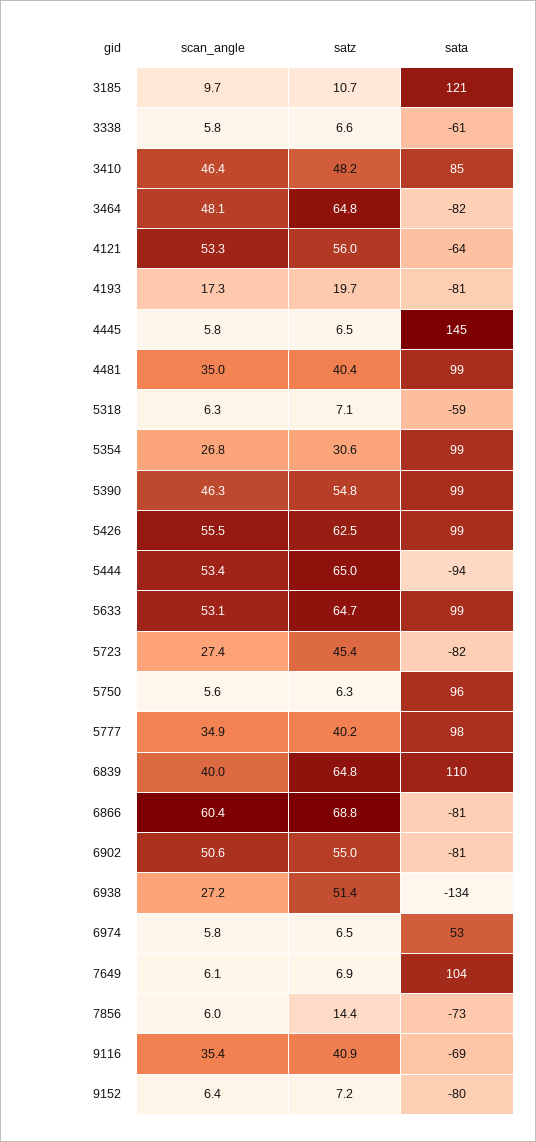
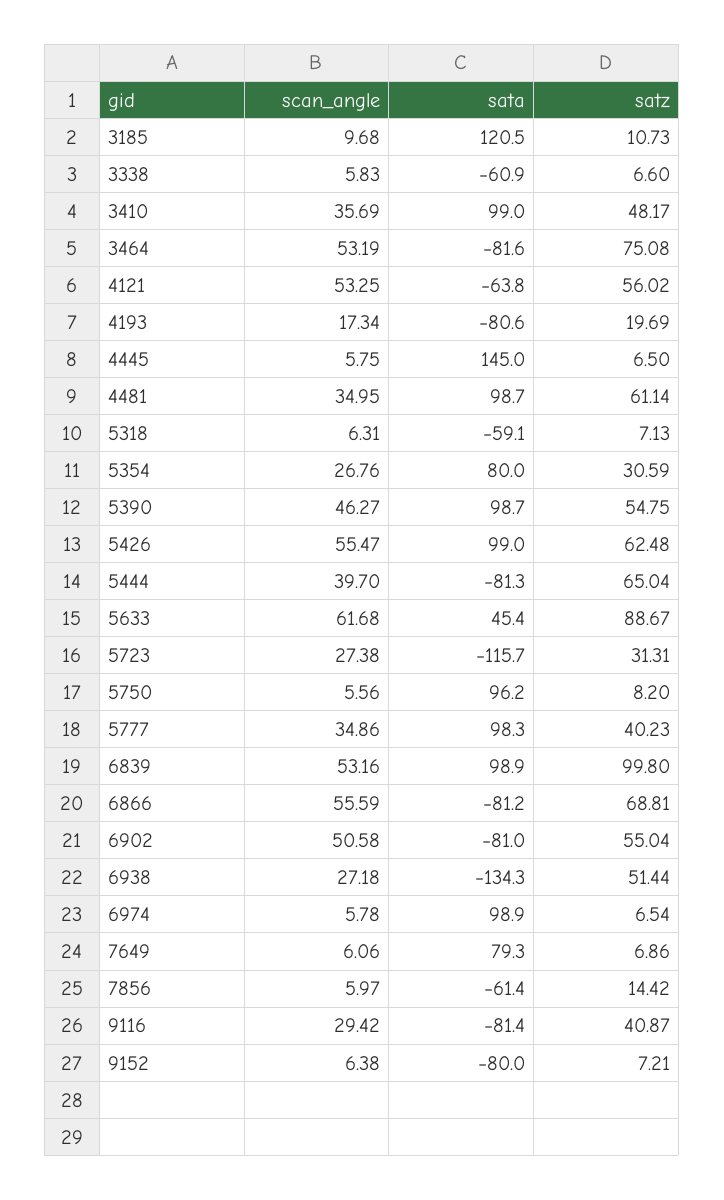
scan_angle, 3410: 46.4 -> 35.69
sata, 3410: 85 -> 99
scan_angle, 3464: 48.1 -> 53.19
satz, 3464: 64.8 -> 75.08
satz, 4481: 40.4 -> 61.14
sata, 5354: 99 -> 80
scan_angle, 5444: 53.4 -> 39.7
sata, 5444: -94 -> -81.3
scan_angle, 5633: 53.1 -> 61.68
satz, 5633: 64.7 -> 88.67
sata, 5633: 99 -> 45.4
satz, 5723: 45.4 -> 31.31
sata, 5723: -82 -> -115.7
satz, 5750: 6.3 -> 8.2
scan_angle, 6839: 40 -> 53.16
satz, 6839: 64.8 -> 99.8
sata, 6839: 110 -> 98.9
scan_angle, 6866: 60.4 -> 55.59
sata, 6974: 53 -> 98.9
sata, 7649: 104 -> 79.3
sata, 7856: -73 -> -61.4
scan_angle, 9116: 35.4 -> 29.42
sata, 9116: -69 -> -81.4

